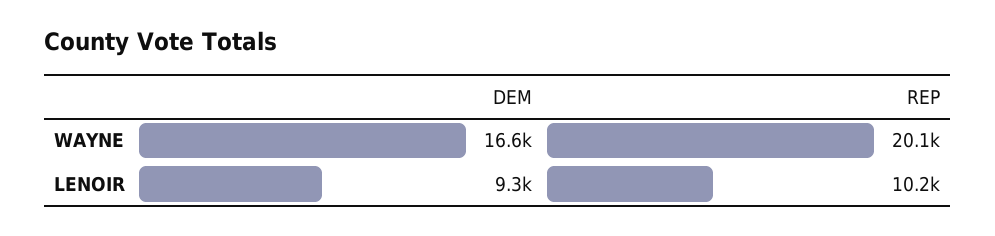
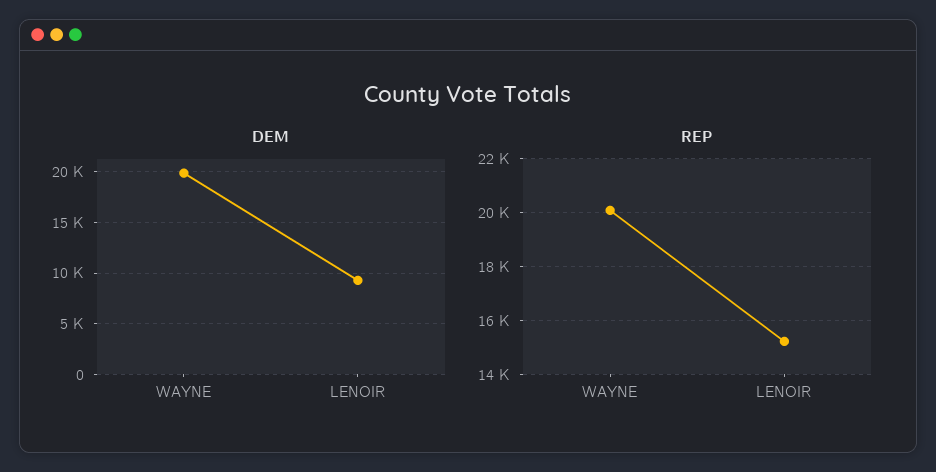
DEM, WAYNE: 16600 -> 20000
REP, LENOIR: 10200 -> 15250

